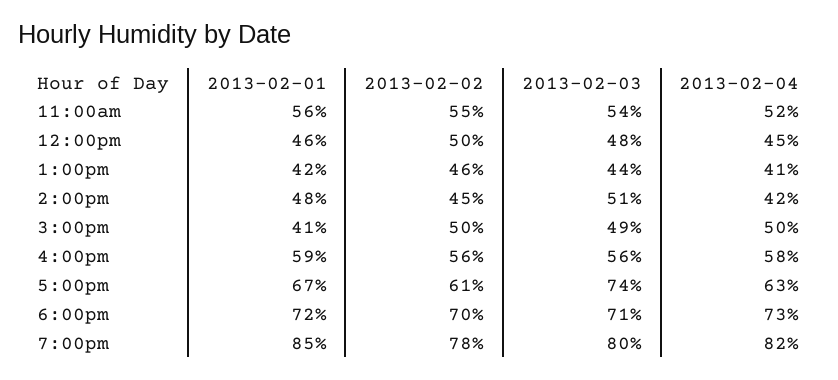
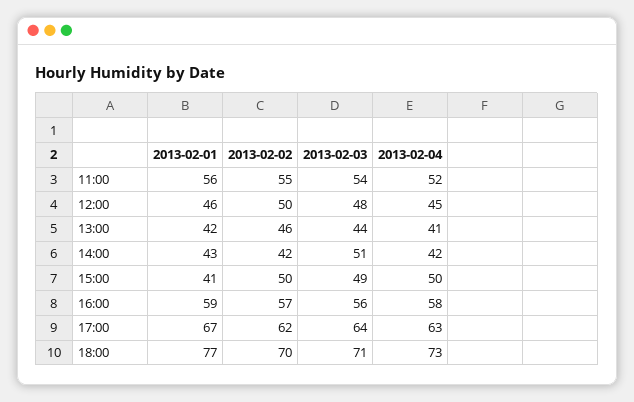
2013-02-01, 2:00pm: 48 -> 43
2013-02-02, 2:00pm: 45 -> 42
2013-02-02, 4:00pm: 56 -> 57
2013-02-02, 5:00pm: 61 -> 62
2013-02-03, 5:00pm: 74 -> 64
2013-02-01, 6:00pm: 72 -> 77
2013-02-01, 7:00pm: 85 -> none
2013-02-02, 7:00pm: 78 -> none
2013-02-03, 7:00pm: 80 -> none
2013-02-04, 7:00pm: 82 -> none

